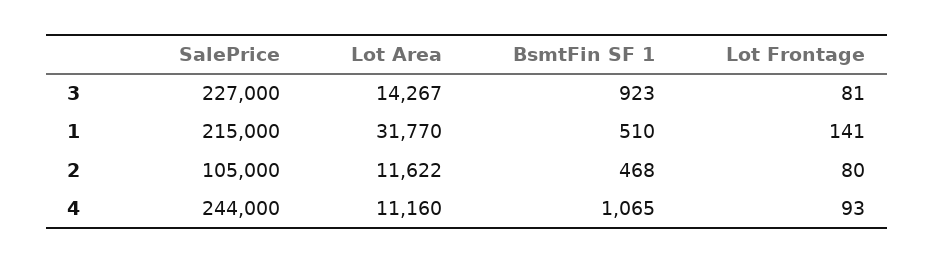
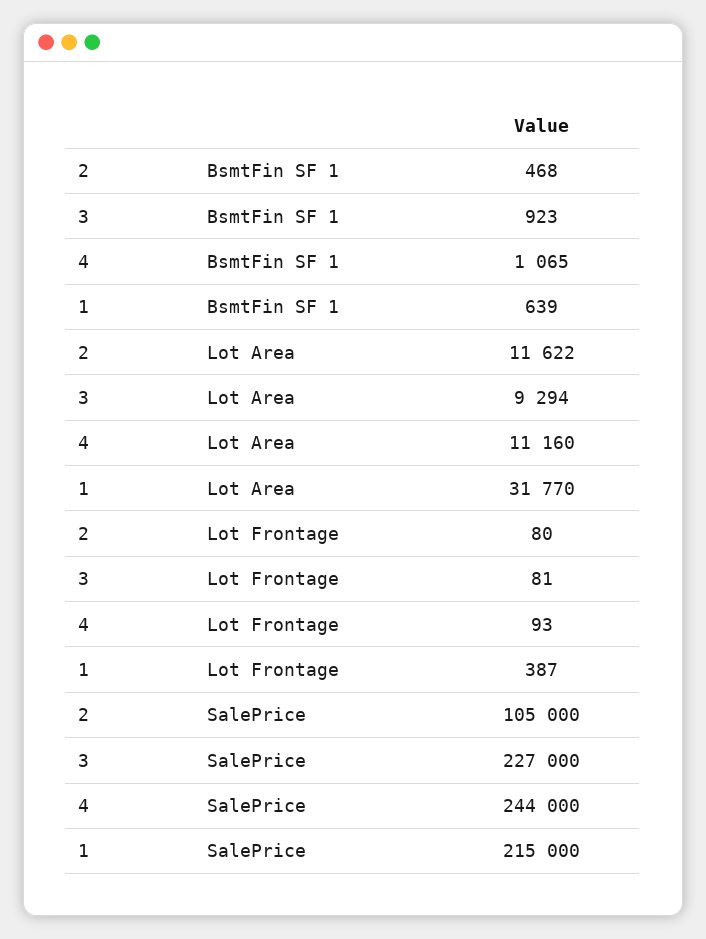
Lot Area, 3: 14267 -> 9294
BsmtFin SF 1, 1: 510 -> 639
Lot Frontage, 1: 141 -> 387

